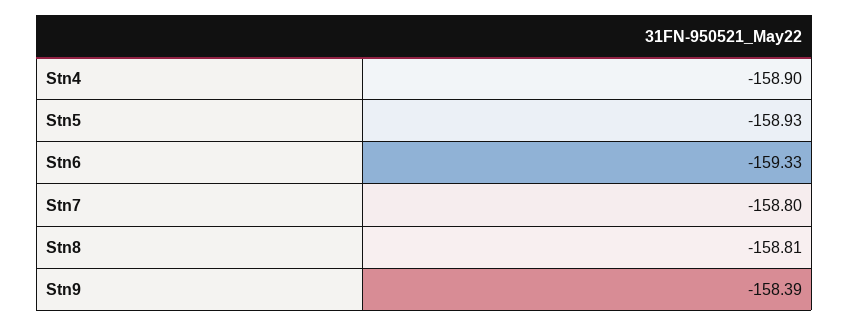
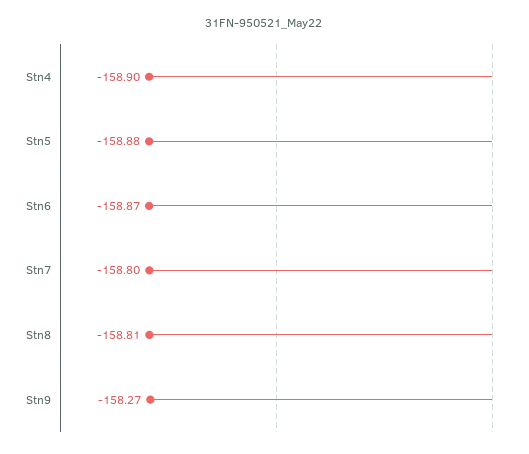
Stn5: -158.93 -> -158.88
Stn6: -159.33 -> -158.87
Stn9: -158.39 -> -158.27

